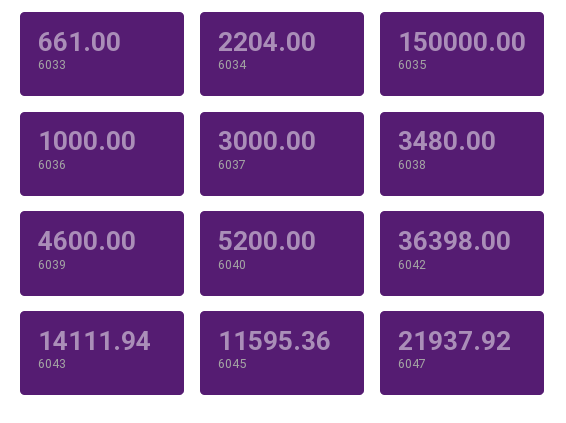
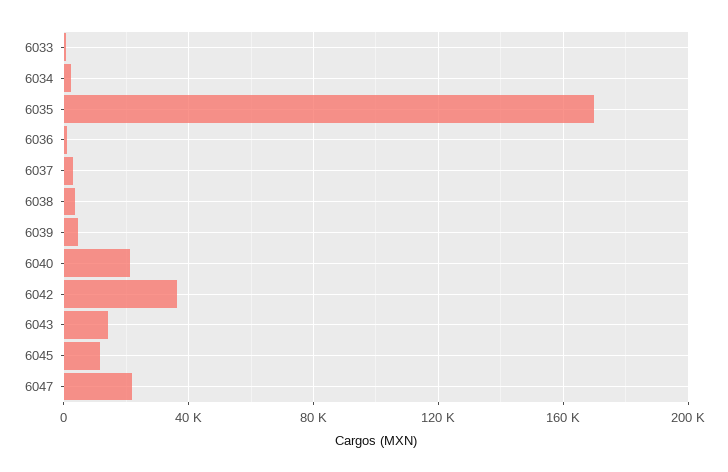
6035: 150000 -> 170000
6040: 5200 -> 20000

